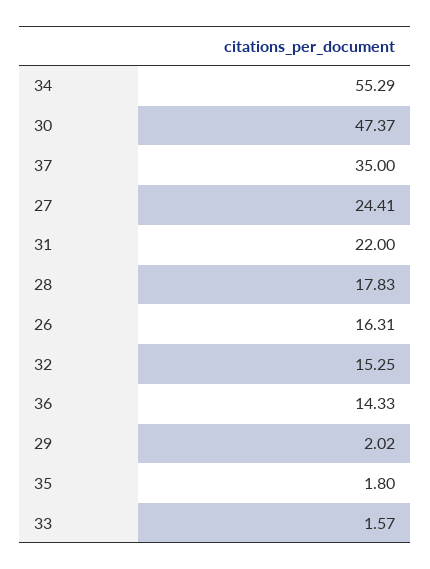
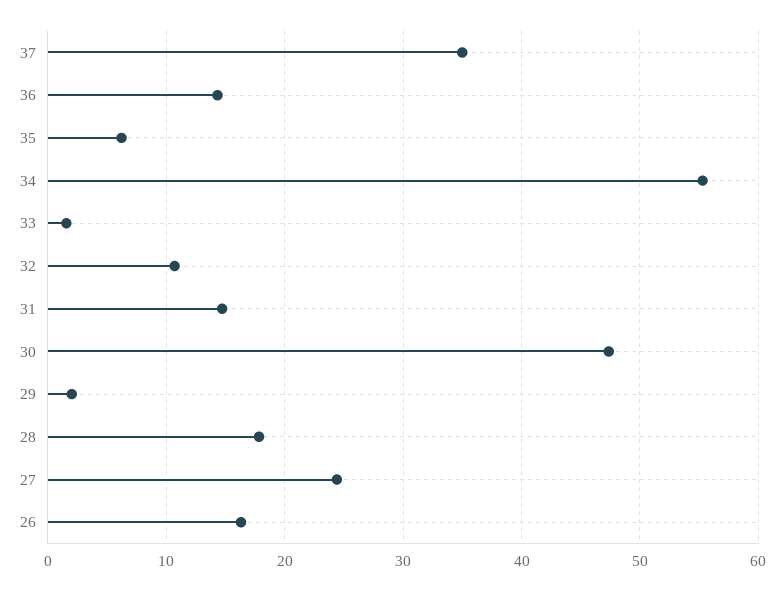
31: 22 -> 15
32: 15.25 -> 11
35: 1.8 -> 6

